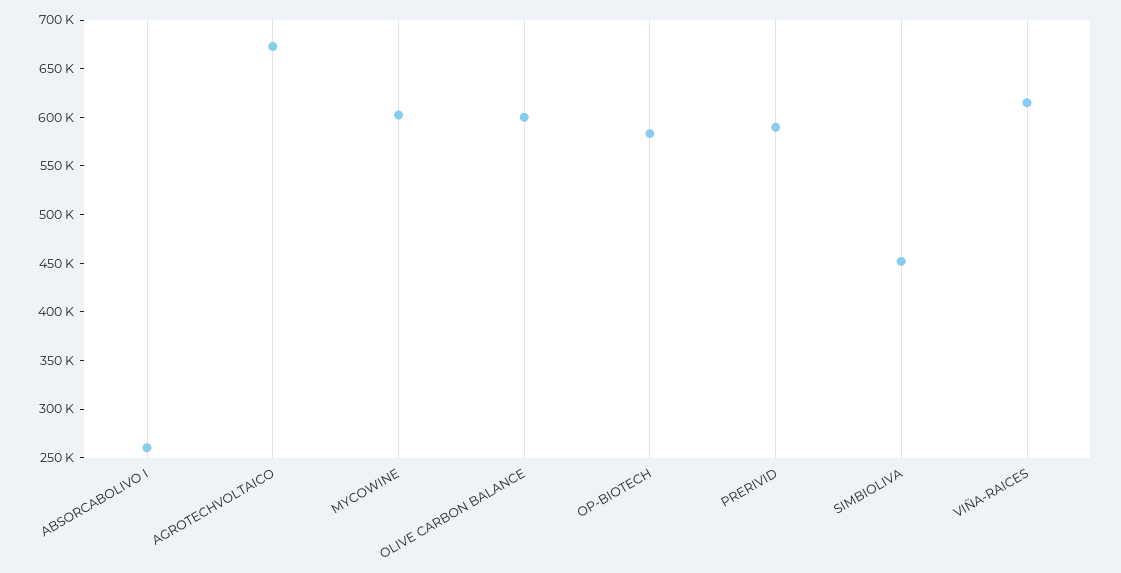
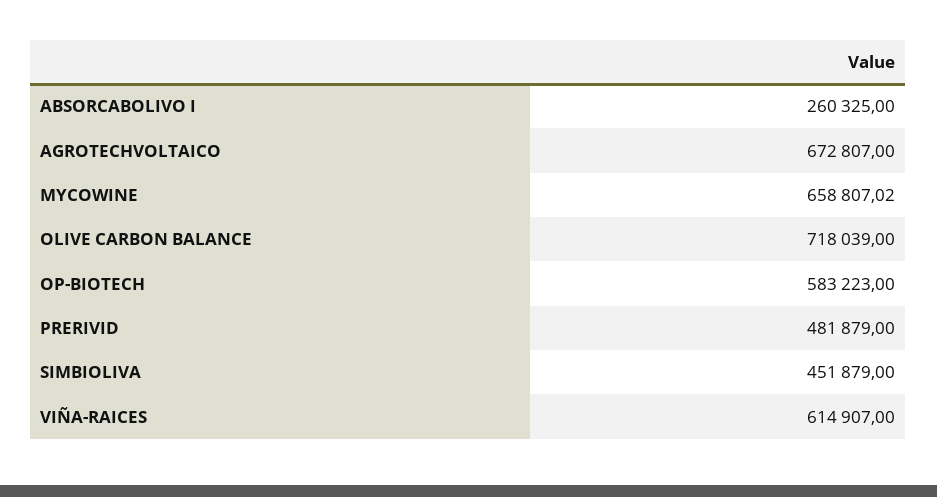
MYCOWINE: 600000 -> 658807.02
OLIVE CARBON BALANCE: 600000 -> 718039
PRERIVID: 590000 -> 481879

